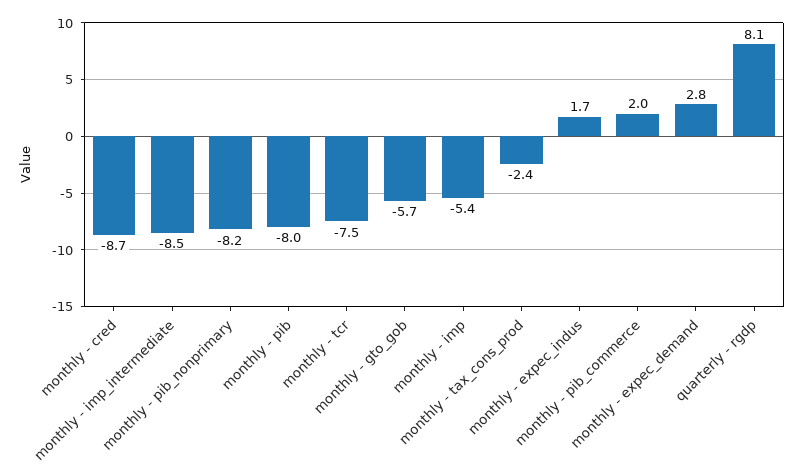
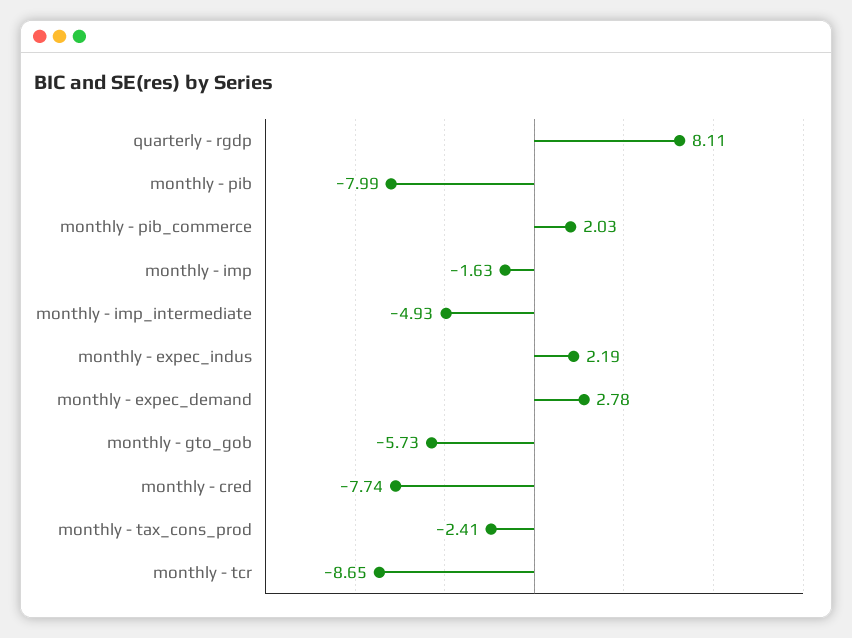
monthly - cred: -8.7 -> -7.74
monthly - imp_intermediate: -8.5 -> -4.93
monthly - pib_nonprimary: -8.2 -> none
monthly - tcr: -7.5 -> -8.65
monthly - imp: -5.4 -> -1.63
monthly - expec_indus: 1.7 -> 2.19

